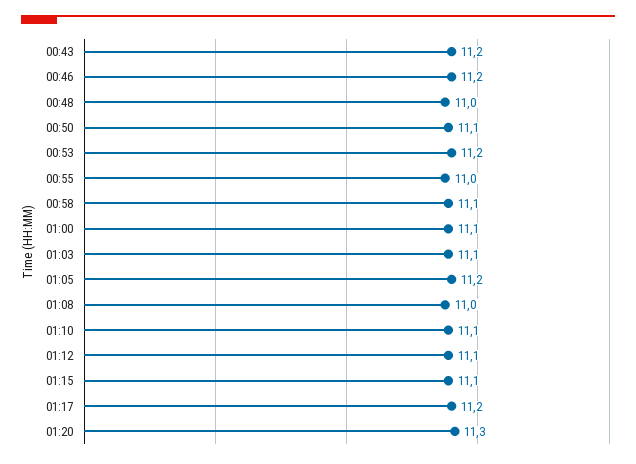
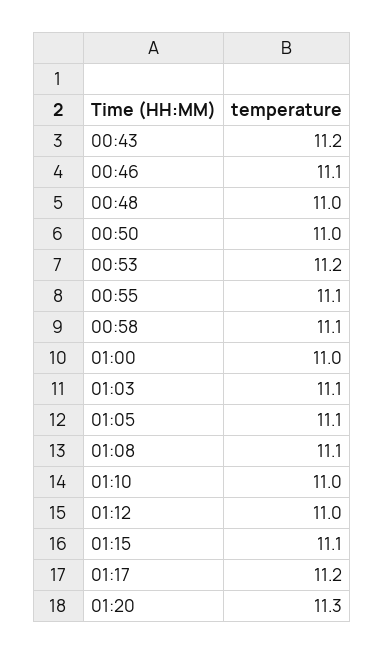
00:46: 11.2 -> 11.1
00:50: 11.1 -> 11
00:55: 11 -> 11.1
01:00: 11.1 -> 11
01:05: 11.2 -> 11.1
01:08: 11 -> 11.1
01:10: 11.1 -> 11
01:12: 11.1 -> 11

